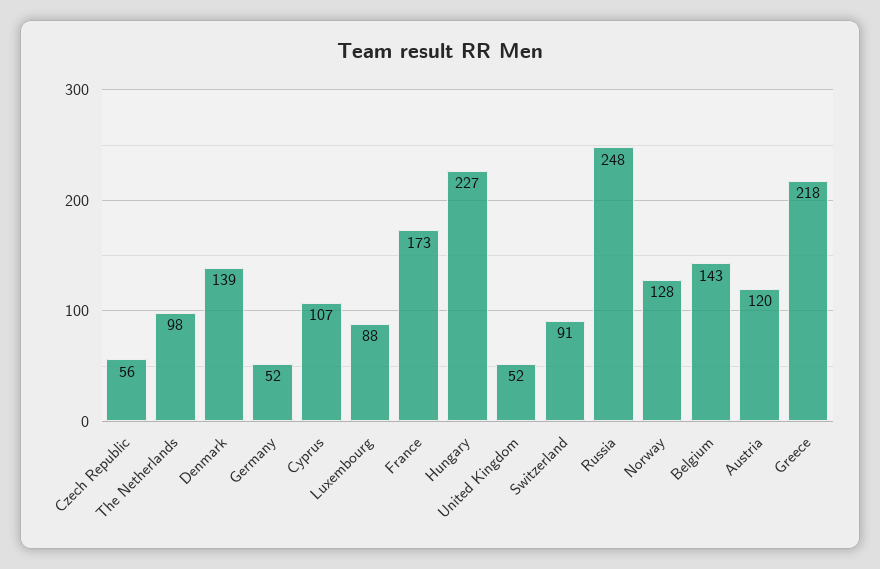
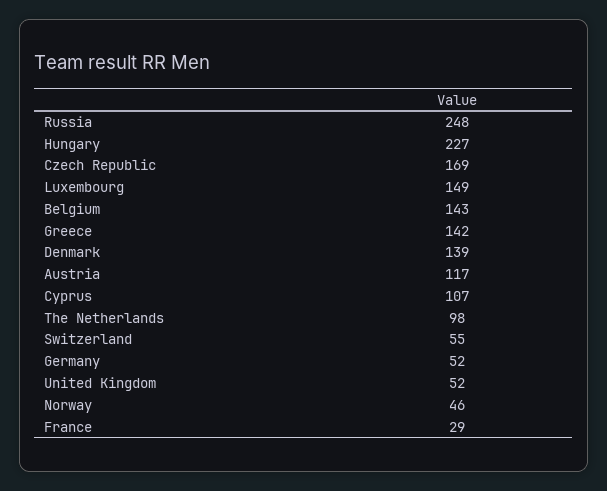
Czech Republic: 56 -> 169
Luxembourg: 88 -> 149
France: 173 -> 29
Switzerland: 91 -> 55
Norway: 128 -> 46
Austria: 120 -> 117
Greece: 218 -> 142

